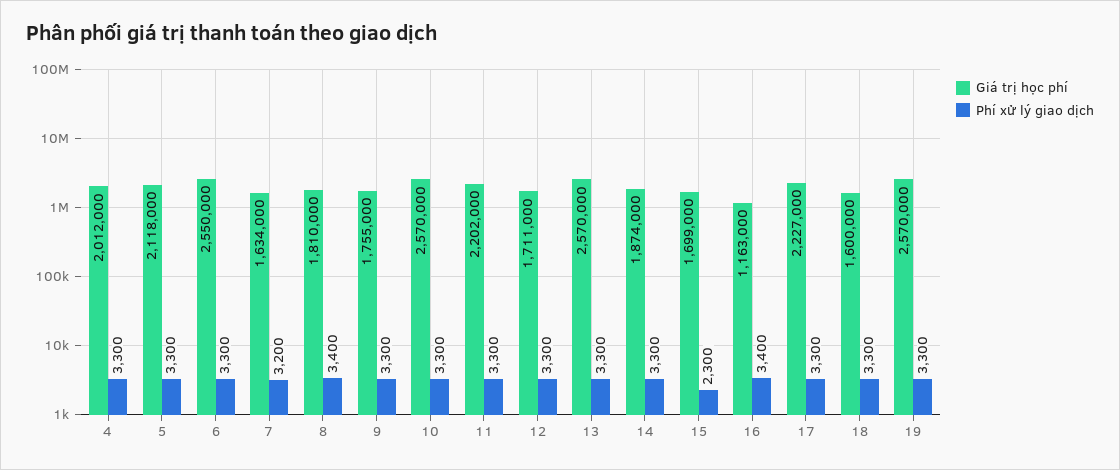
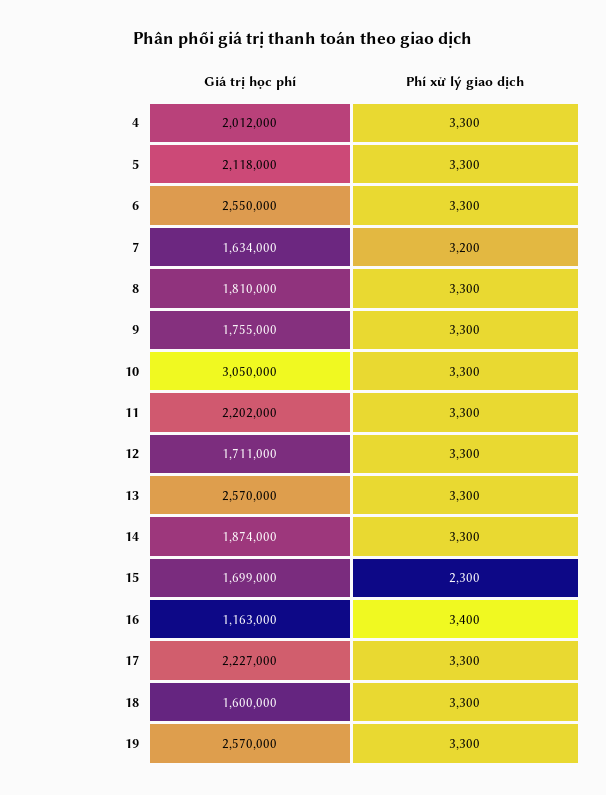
Phí xử lý giao dịch, 8: 3400 -> 3300
Giá trị học phí, 10: 2570000 -> 3050000

